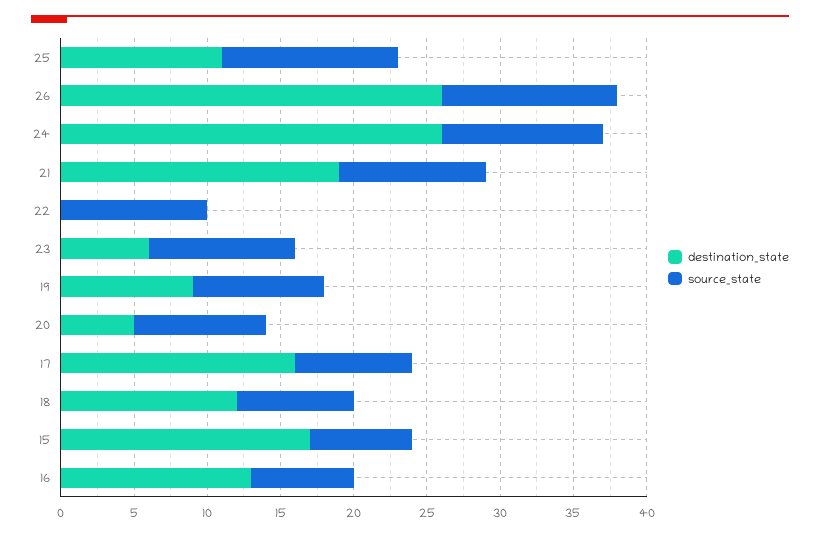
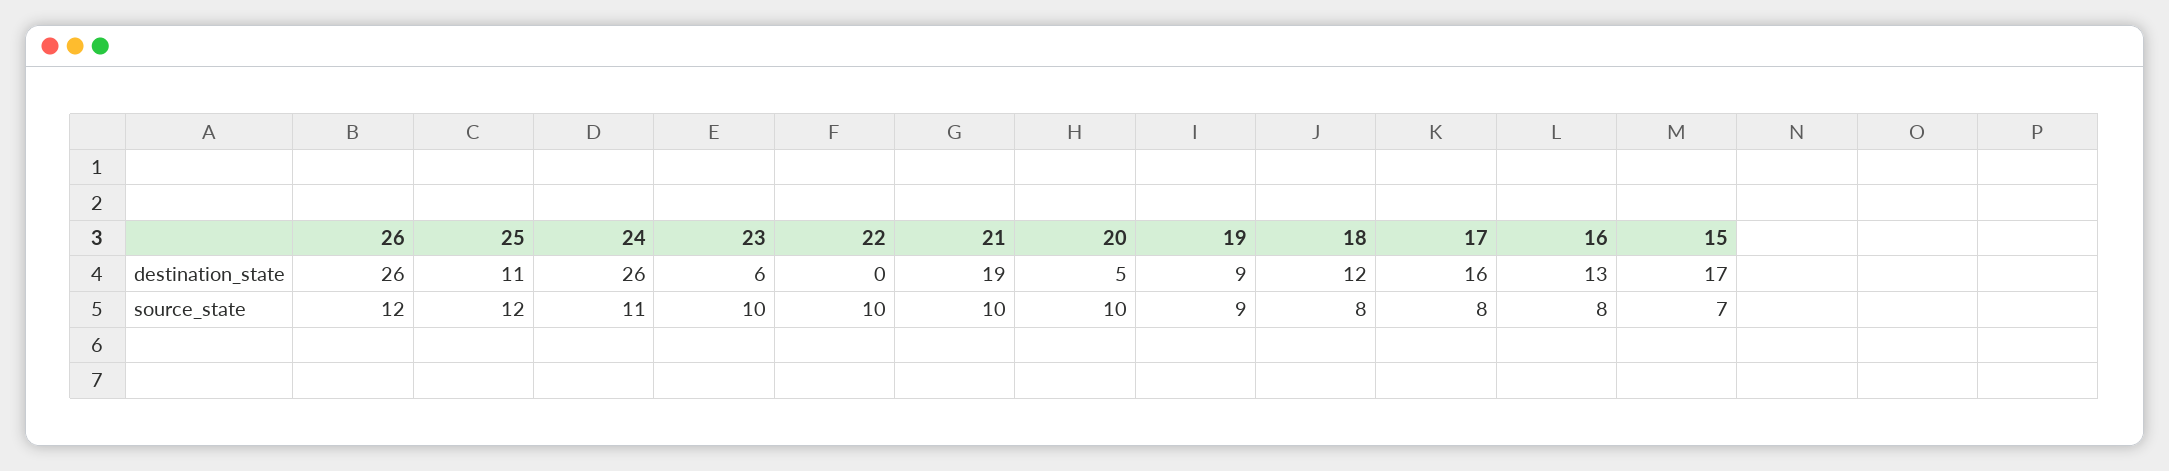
source_state, 20: 9 -> 10
source_state, 16: 7 -> 8

